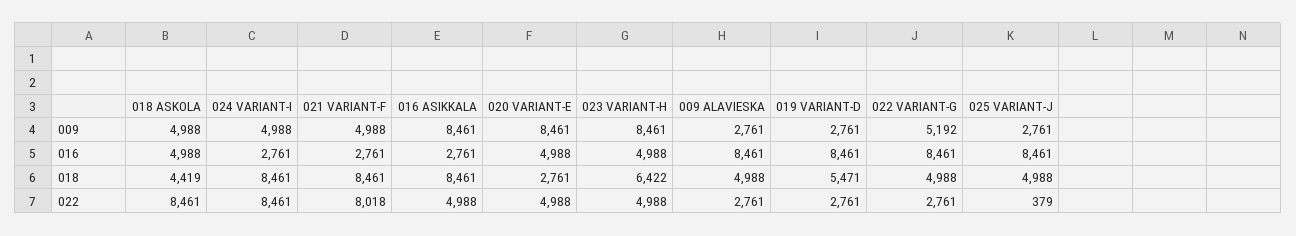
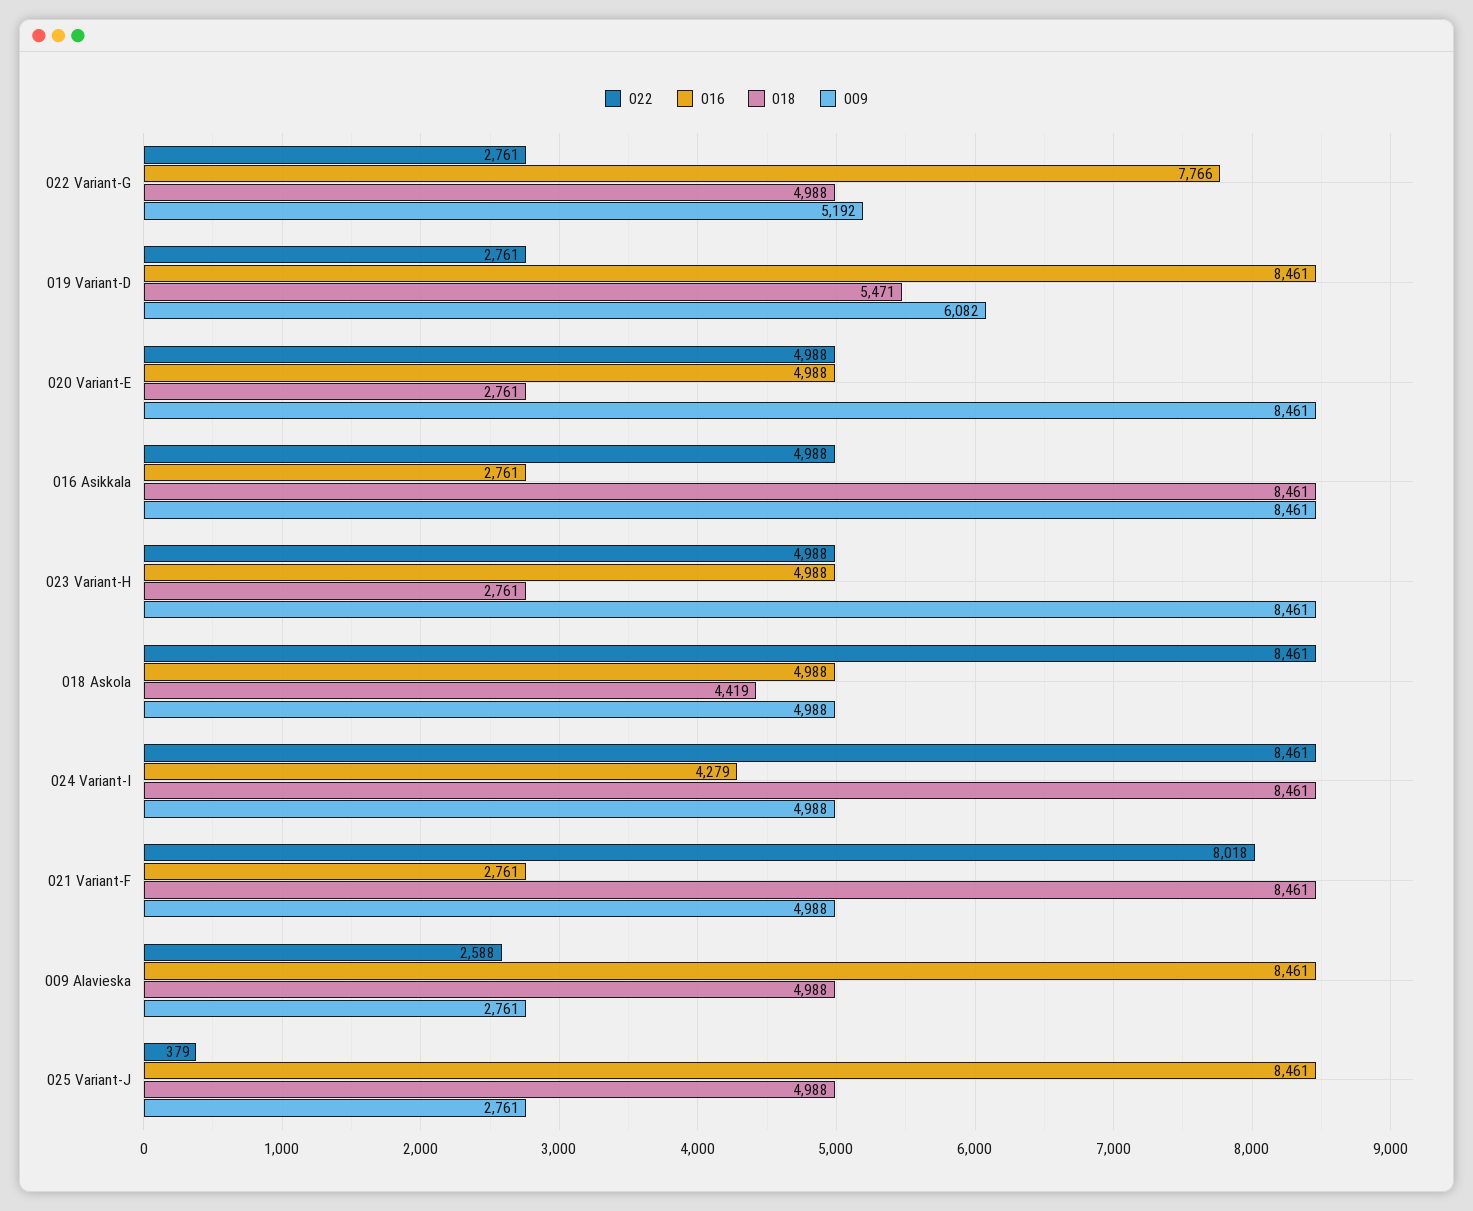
009, 019 VARIANT-D: 2761 -> 6082
016, 024 VARIANT-I: 2761 -> 4279
016, 022 VARIANT-G: 8461 -> 7766
018, 023 VARIANT-H: 6422 -> 2761
022, 009 ALAVIESKA: 2761 -> 2588

